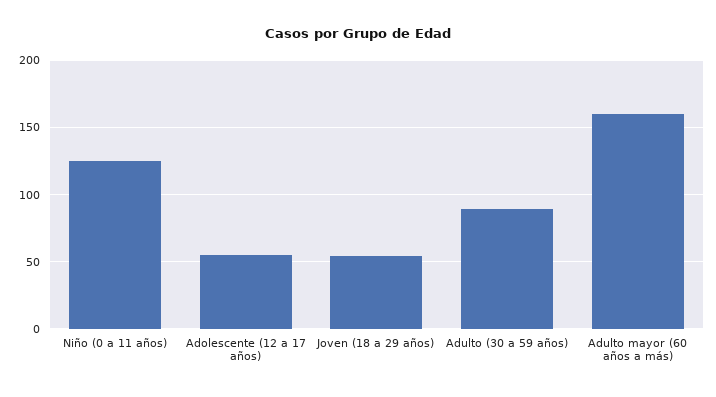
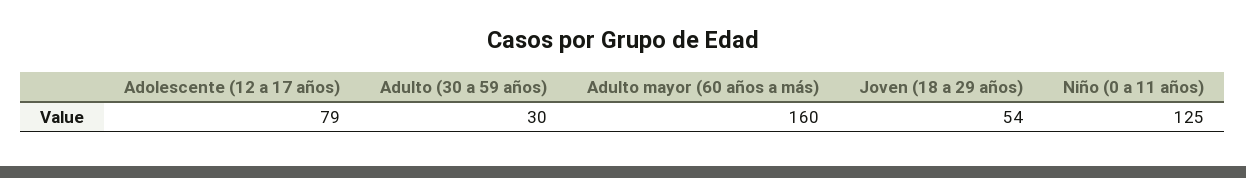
Adolescente (12 a 17 años): 55 -> 79
Adulto (30 a 59 años): 90 -> 30

